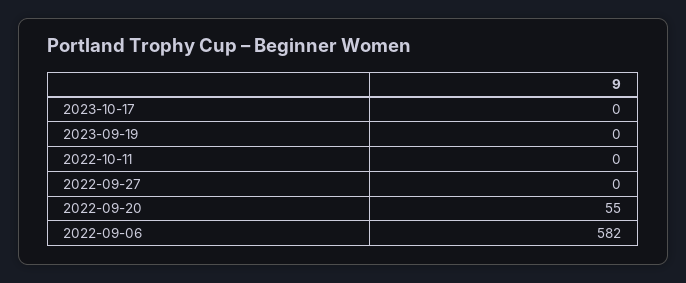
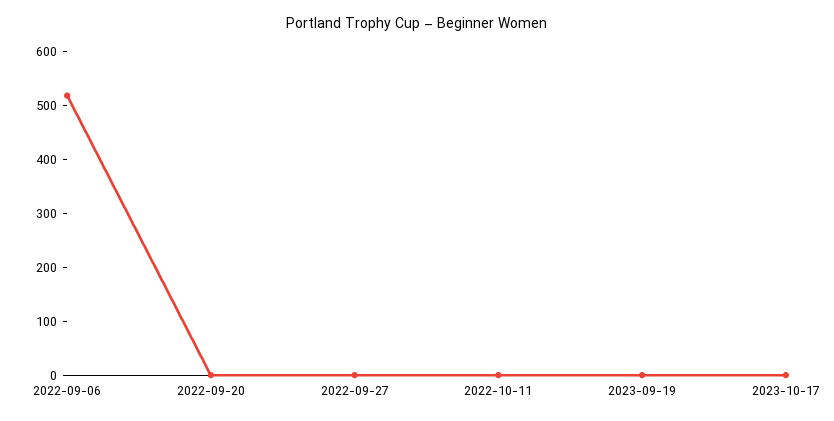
2022-09-20: 55 -> 0
2022-09-06: 582 -> 520

